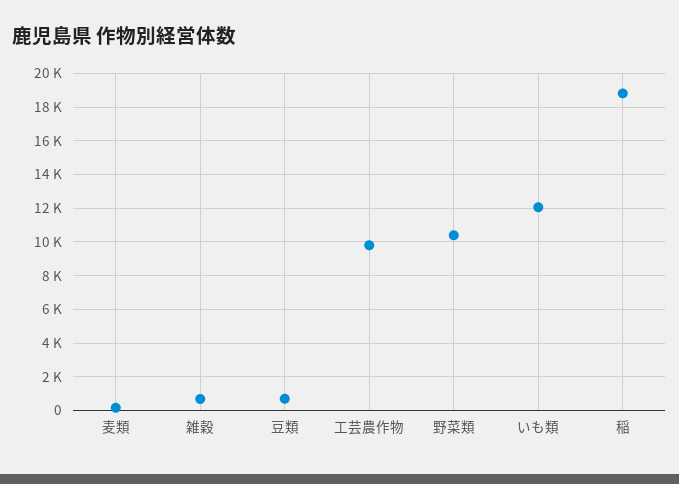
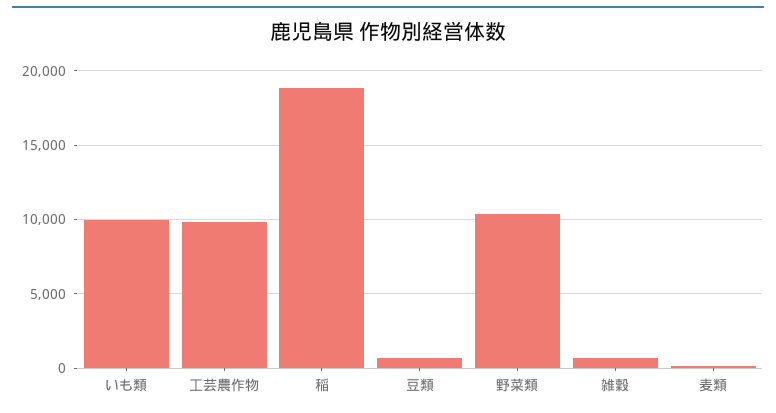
いも類: 12000 -> 10000

